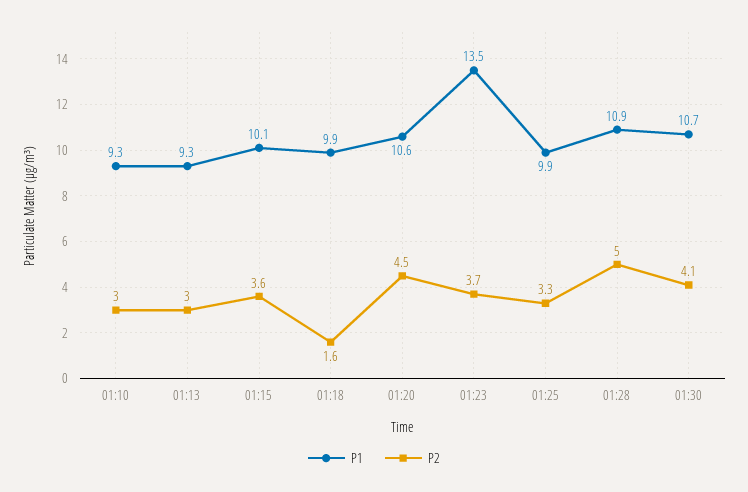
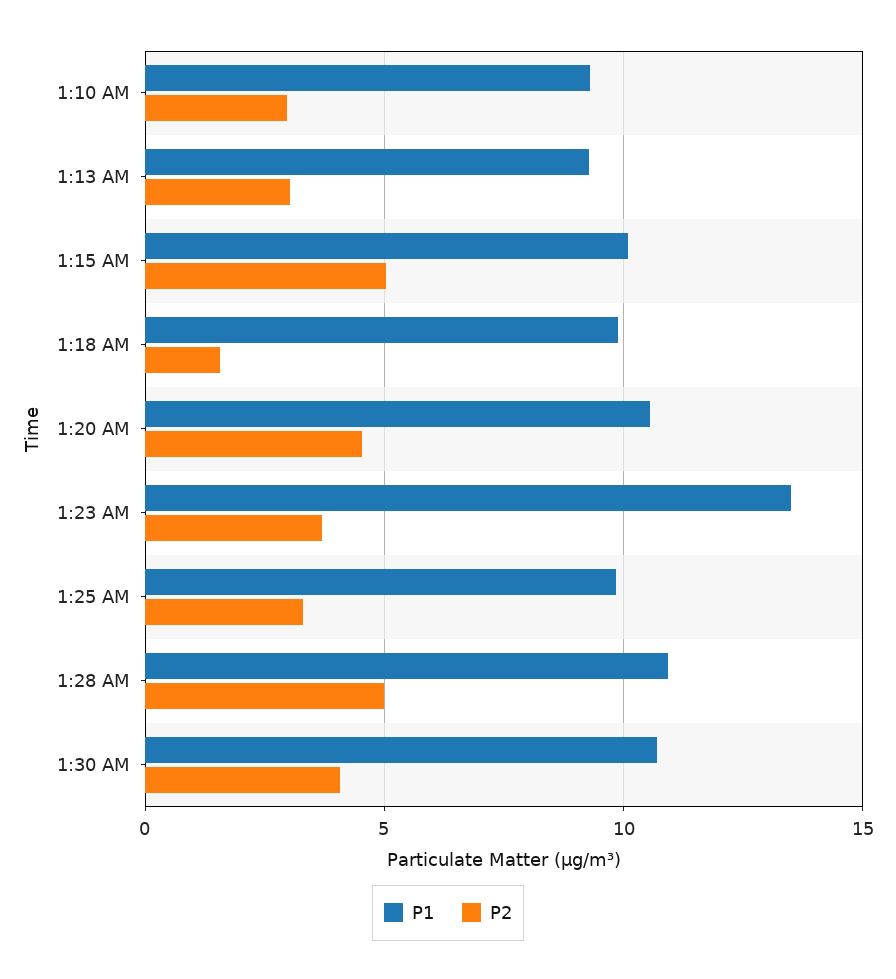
P2, 01:15: 3.6 -> 5

